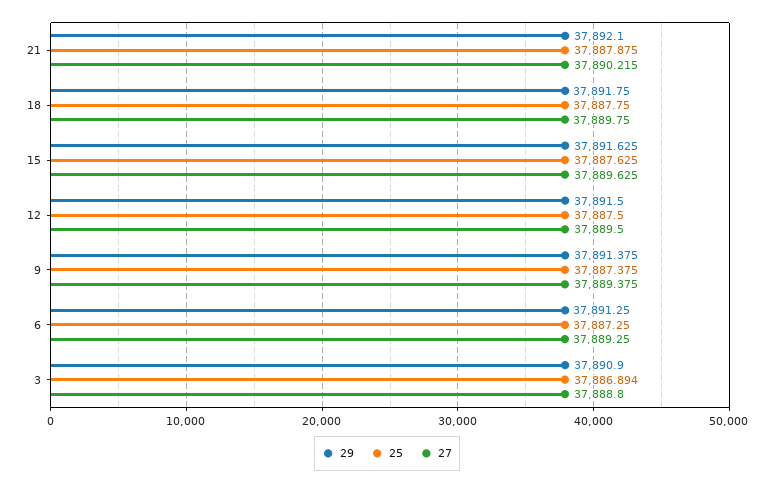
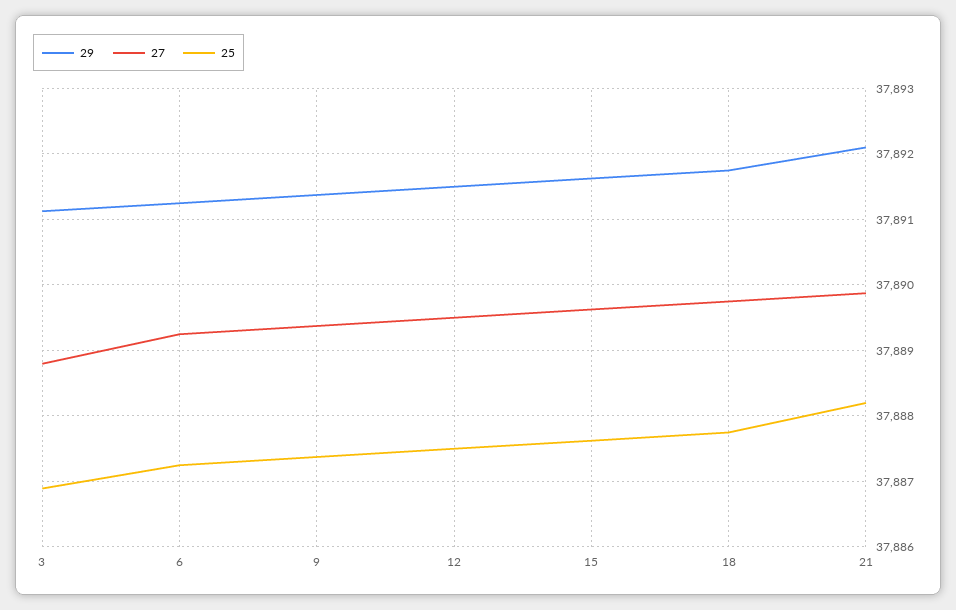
25, 21: 37887.875 -> 37888.2
27, 21: 37890.215 -> 37889.9
29, 3: 37890.9 -> 37891.1

